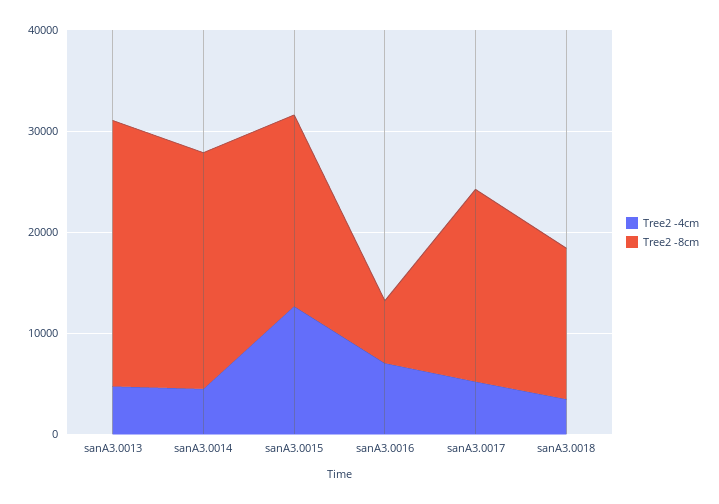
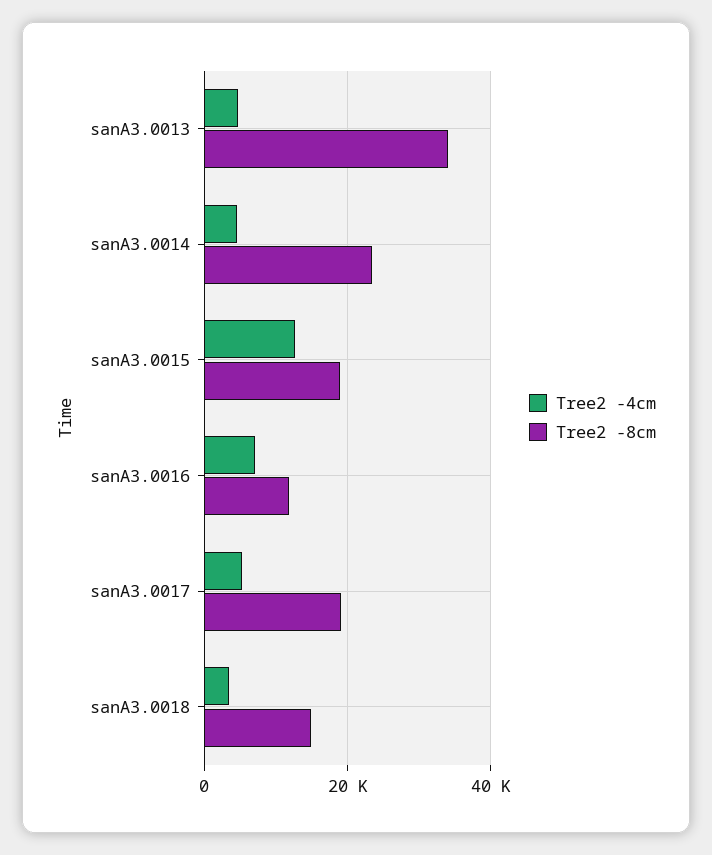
Tree2 -8cm, sanA3.0013: 26000 -> 34000
Tree2 -8cm, sanA3.0016: 6000 -> 12000

